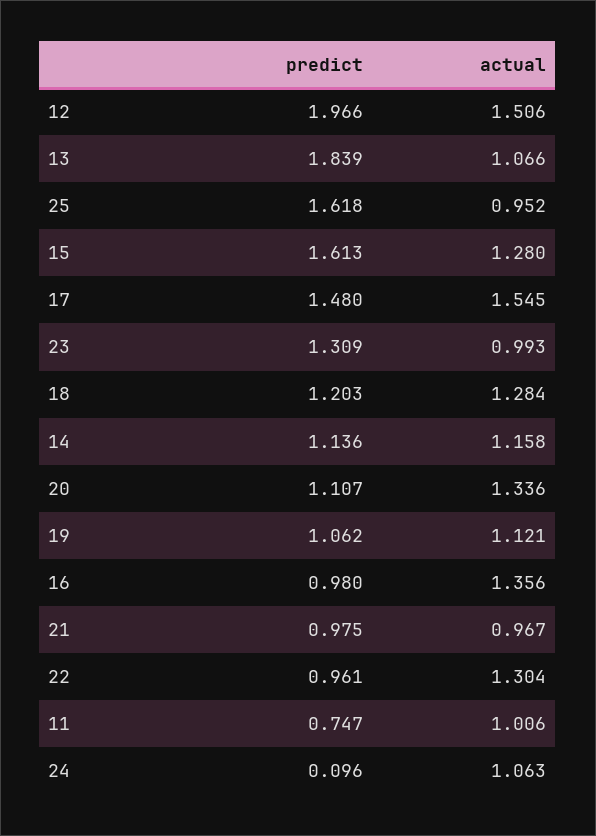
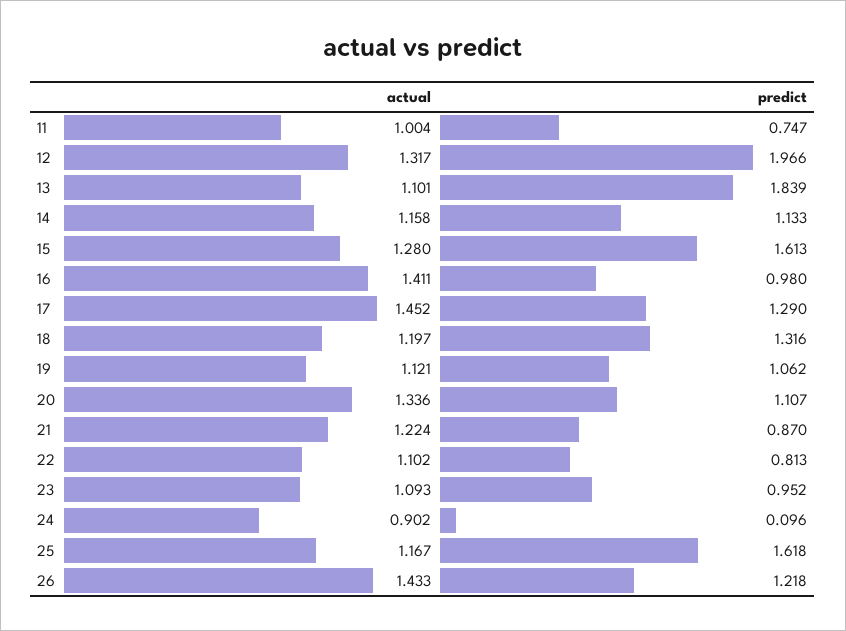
actual, 12: 1.506 -> 1.317
actual, 13: 1.066 -> 1.101
actual, 25: 0.952 -> 1.167
predict, 17: 1.48 -> 1.29
actual, 17: 1.545 -> 1.452
predict, 23: 1.309 -> 0.952
actual, 23: 0.993 -> 1.093
predict, 18: 1.203 -> 1.316
actual, 18: 1.284 -> 1.197
predict, 14: 1.136 -> 1.133
actual, 16: 1.356 -> 1.411
predict, 21: 0.975 -> 0.87
actual, 21: 0.967 -> 1.224
predict, 22: 0.961 -> 0.813
actual, 22: 1.304 -> 1.102
actual, 11: 1.006 -> 1.004
actual, 24: 1.063 -> 0.902
actual, 26: none -> 1.433
predict, 26: none -> 1.218

